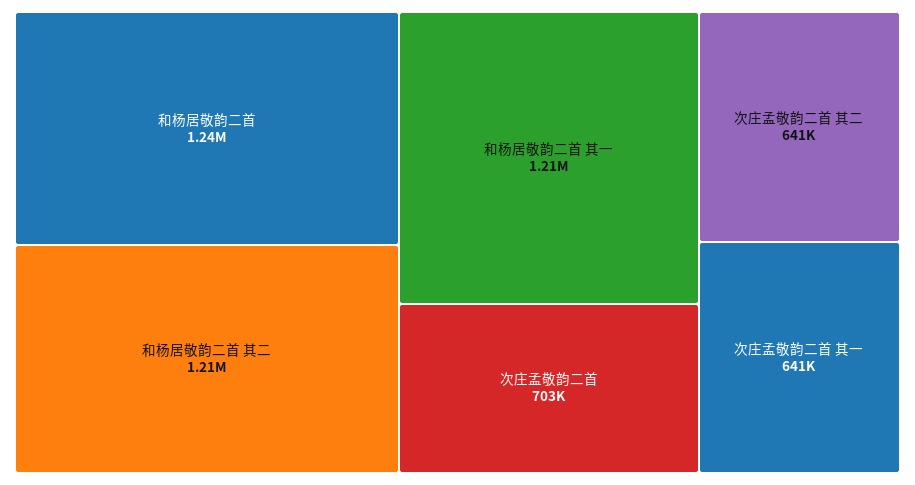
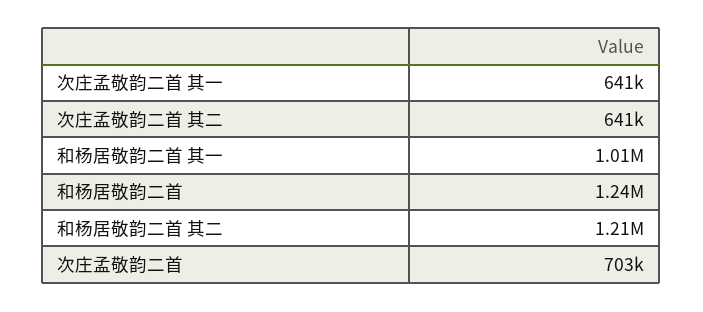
和杨居敬韵二首 其一: 1210000 -> 1010000

